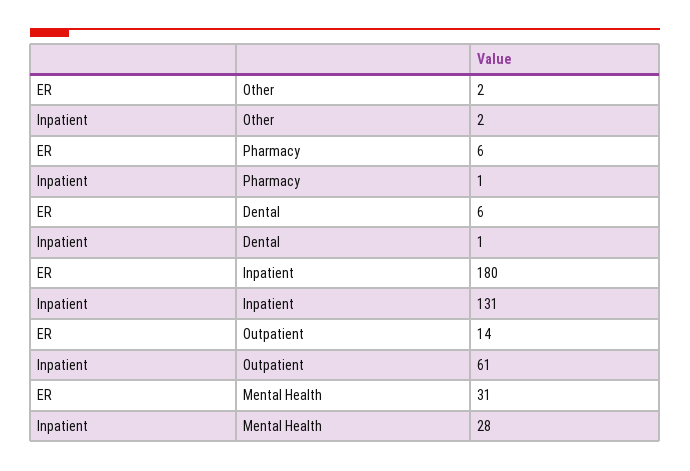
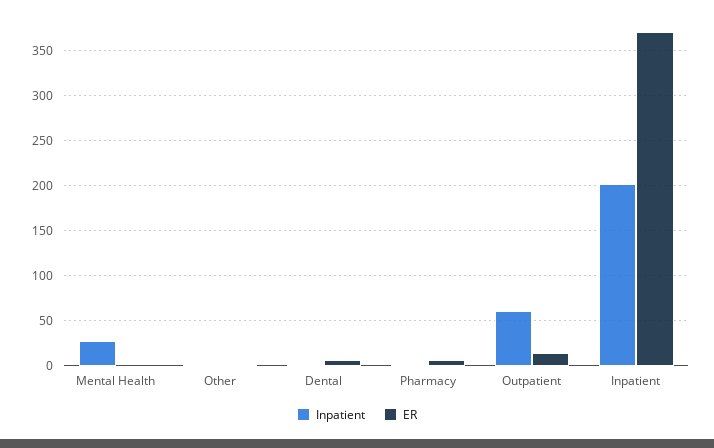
ER, Inpatient: 180 -> 370
Inpatient, Inpatient: 131 -> 200
ER, Mental Health: 31 -> 0

